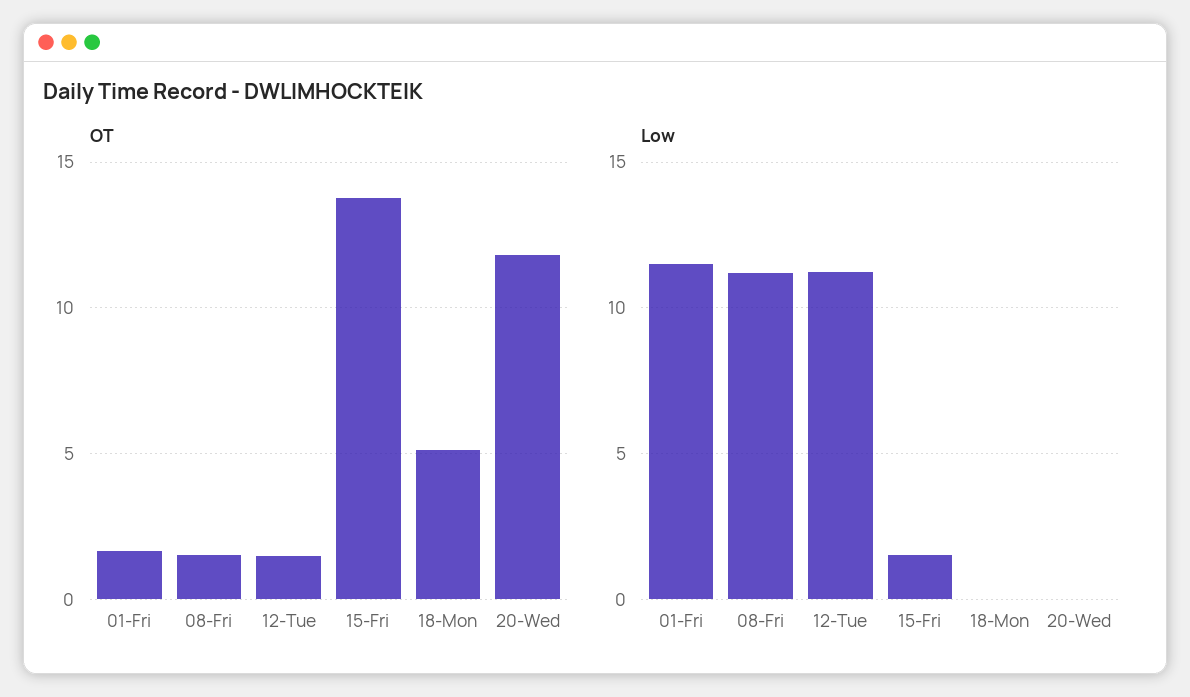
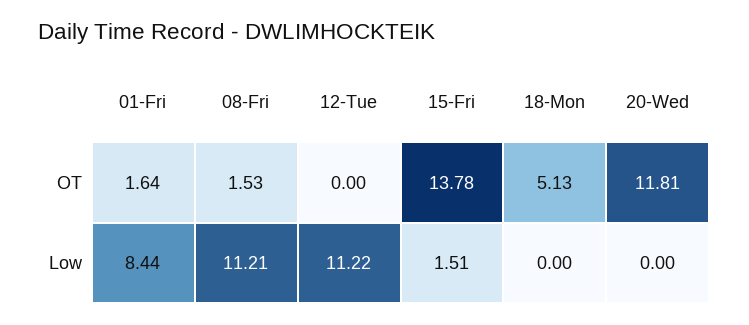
OT, 12-Tue: 1.5 -> 0
Low, 01-Fri: 11.5 -> 8.44

